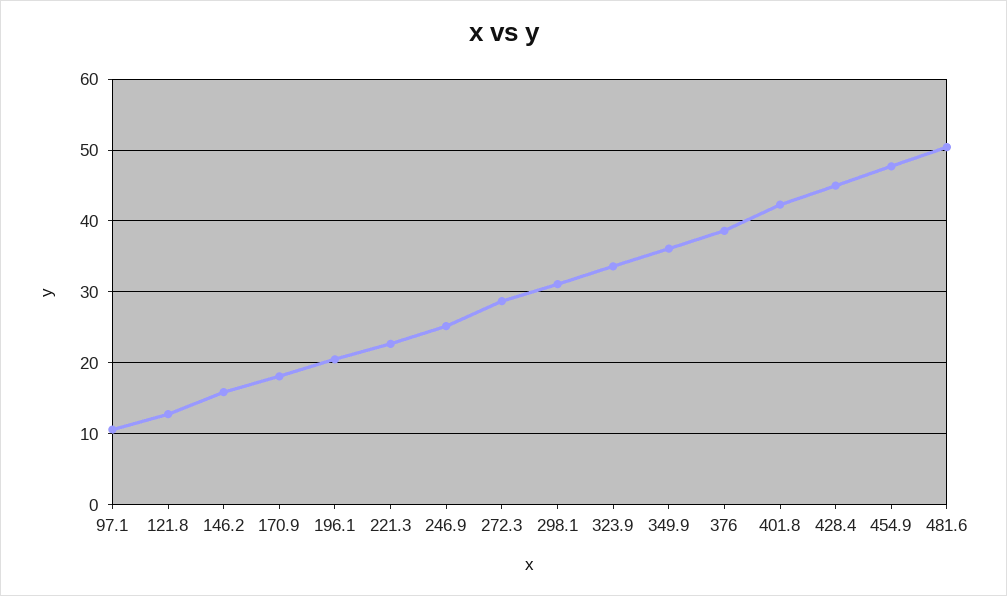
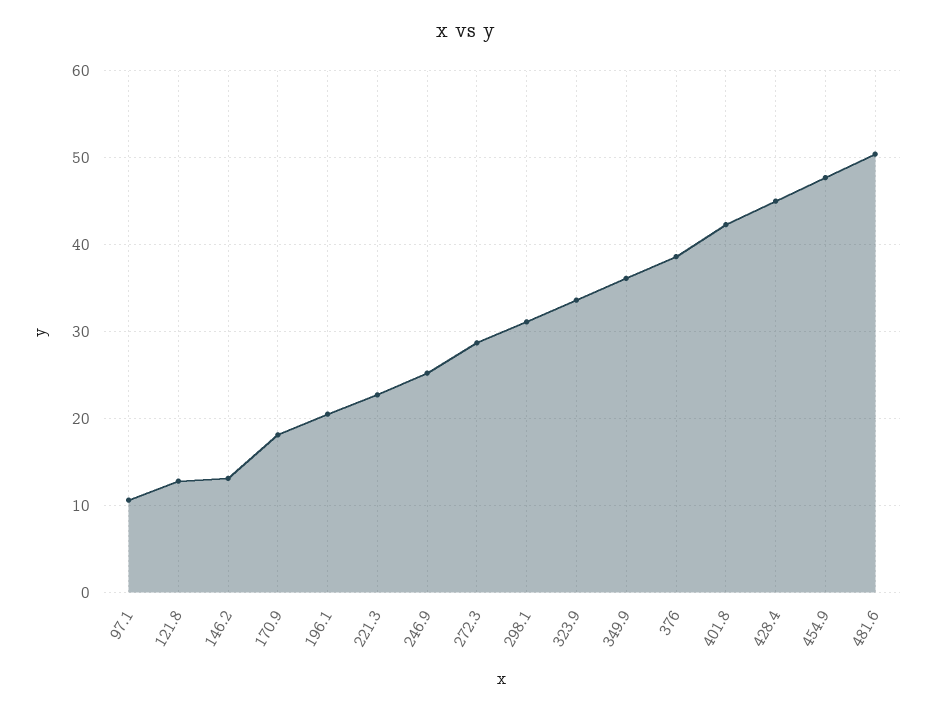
146.2: 16 -> 13

